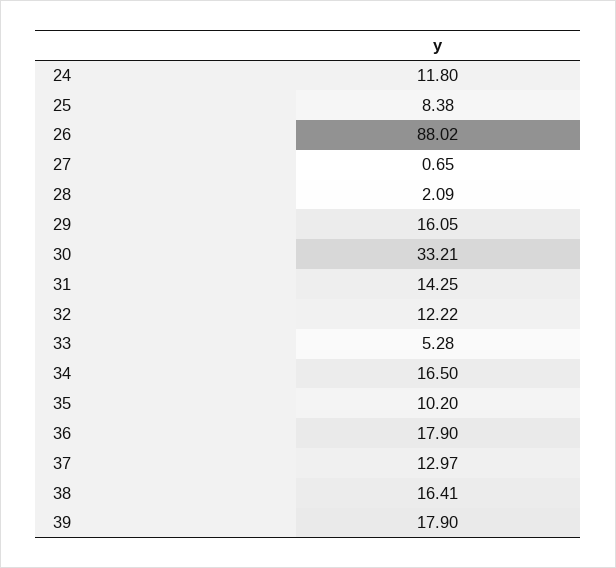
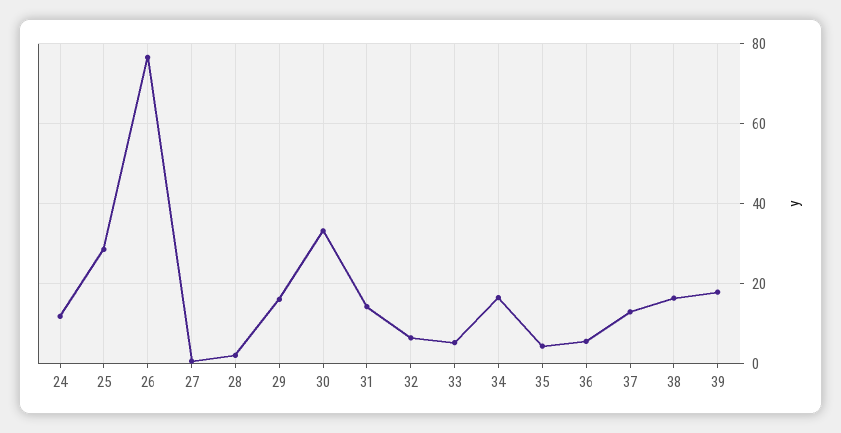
25: 8.38 -> 28
26: 88.02 -> 76
32: 12.22 -> 6
35: 10.2 -> 4
36: 17.9 -> 6

